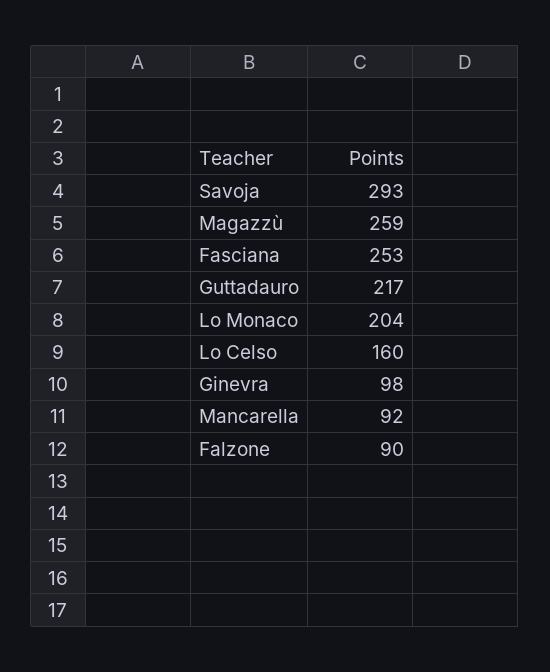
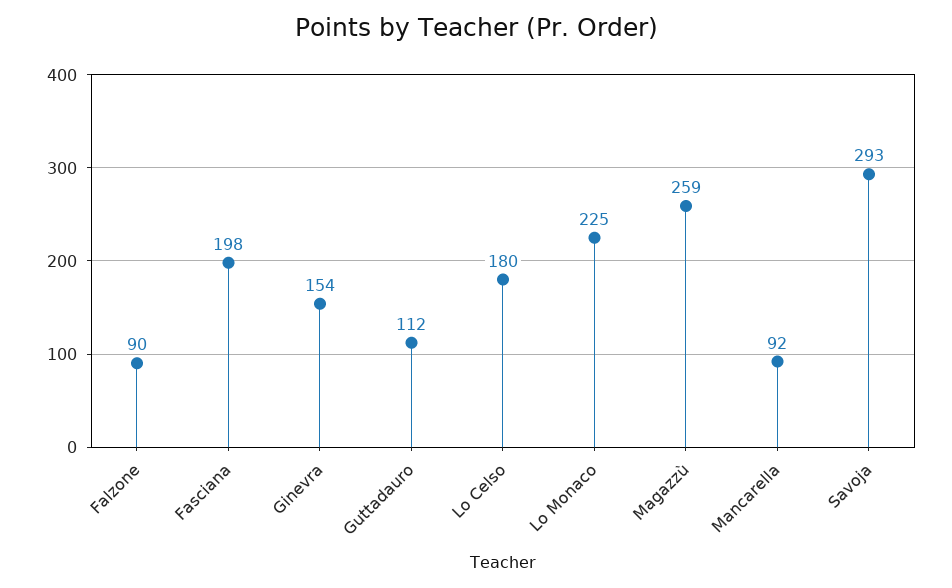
Fasciana: 253 -> 198
Guttadauro: 217 -> 112
Lo Monaco: 204 -> 225
Lo Celso: 160 -> 180
Ginevra: 98 -> 154

